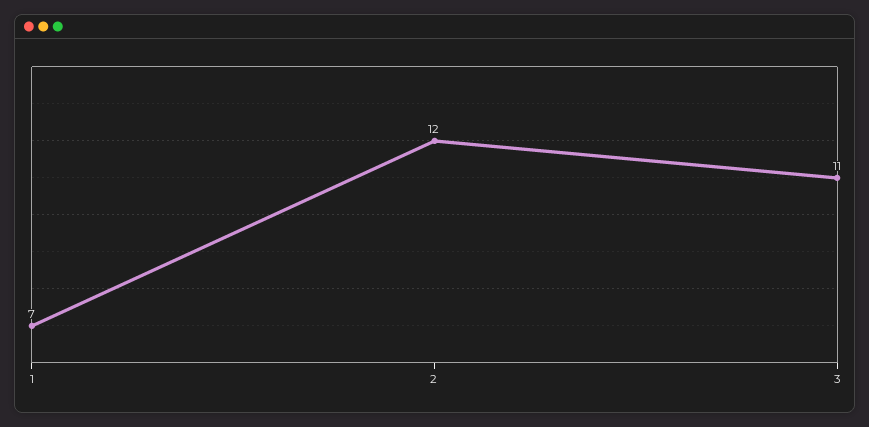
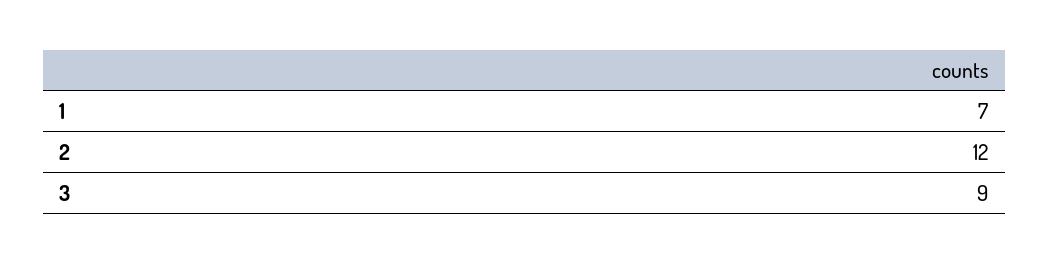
3: 11 -> 9

